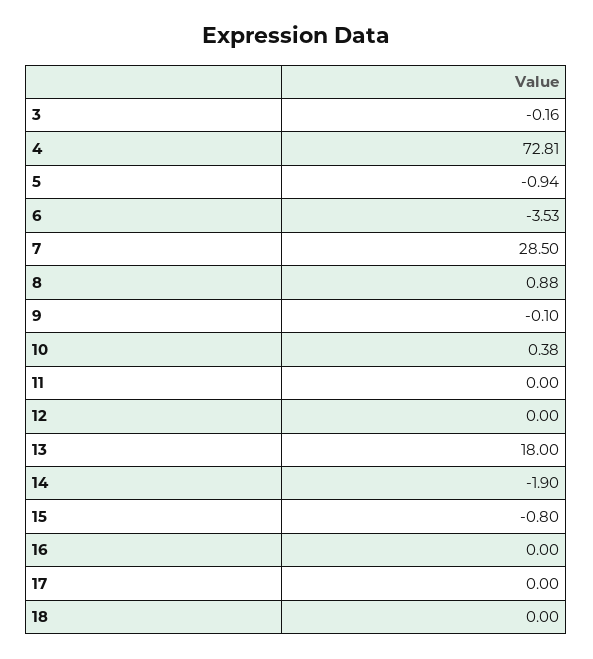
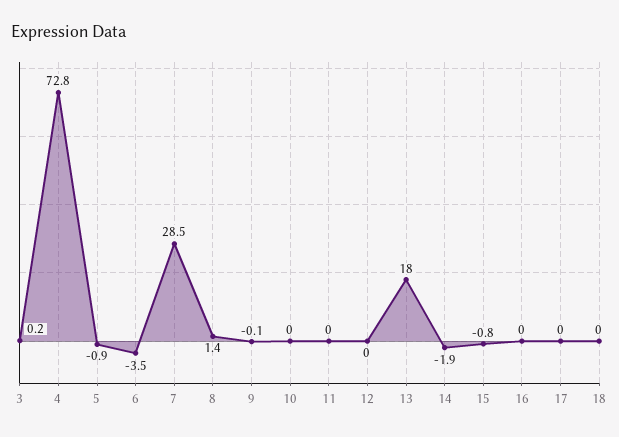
3: -0.16 -> 0.2
8: 0.88 -> 1.4
10: 0.38 -> 0

